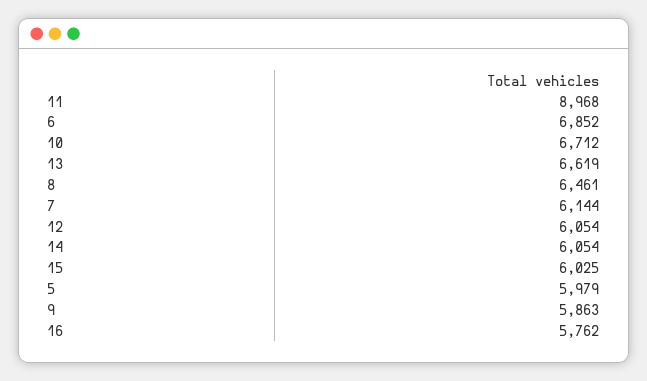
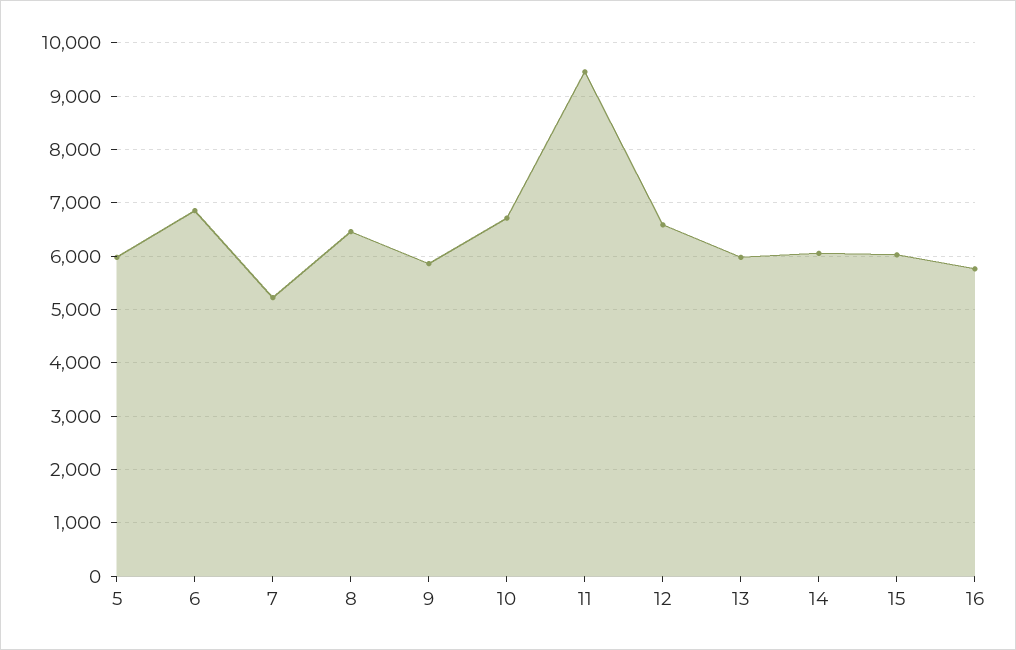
11: 8968 -> 9400
13: 6619 -> 6000
7: 6144 -> 5200
12: 6054 -> 6600

